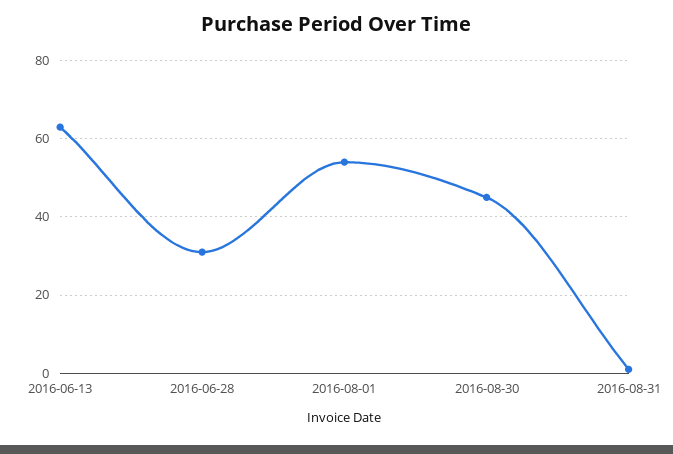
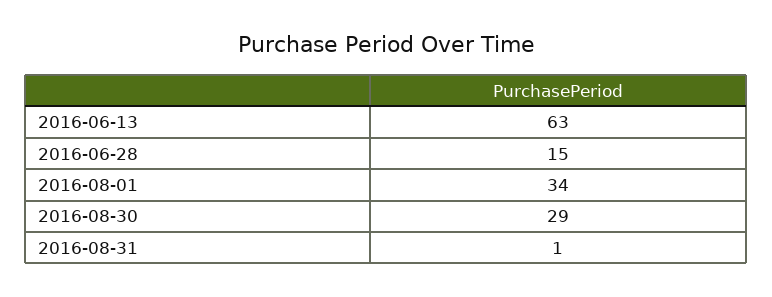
2016-06-28: 30 -> 15
2016-08-01: 55 -> 34
2016-08-30: 45 -> 29

